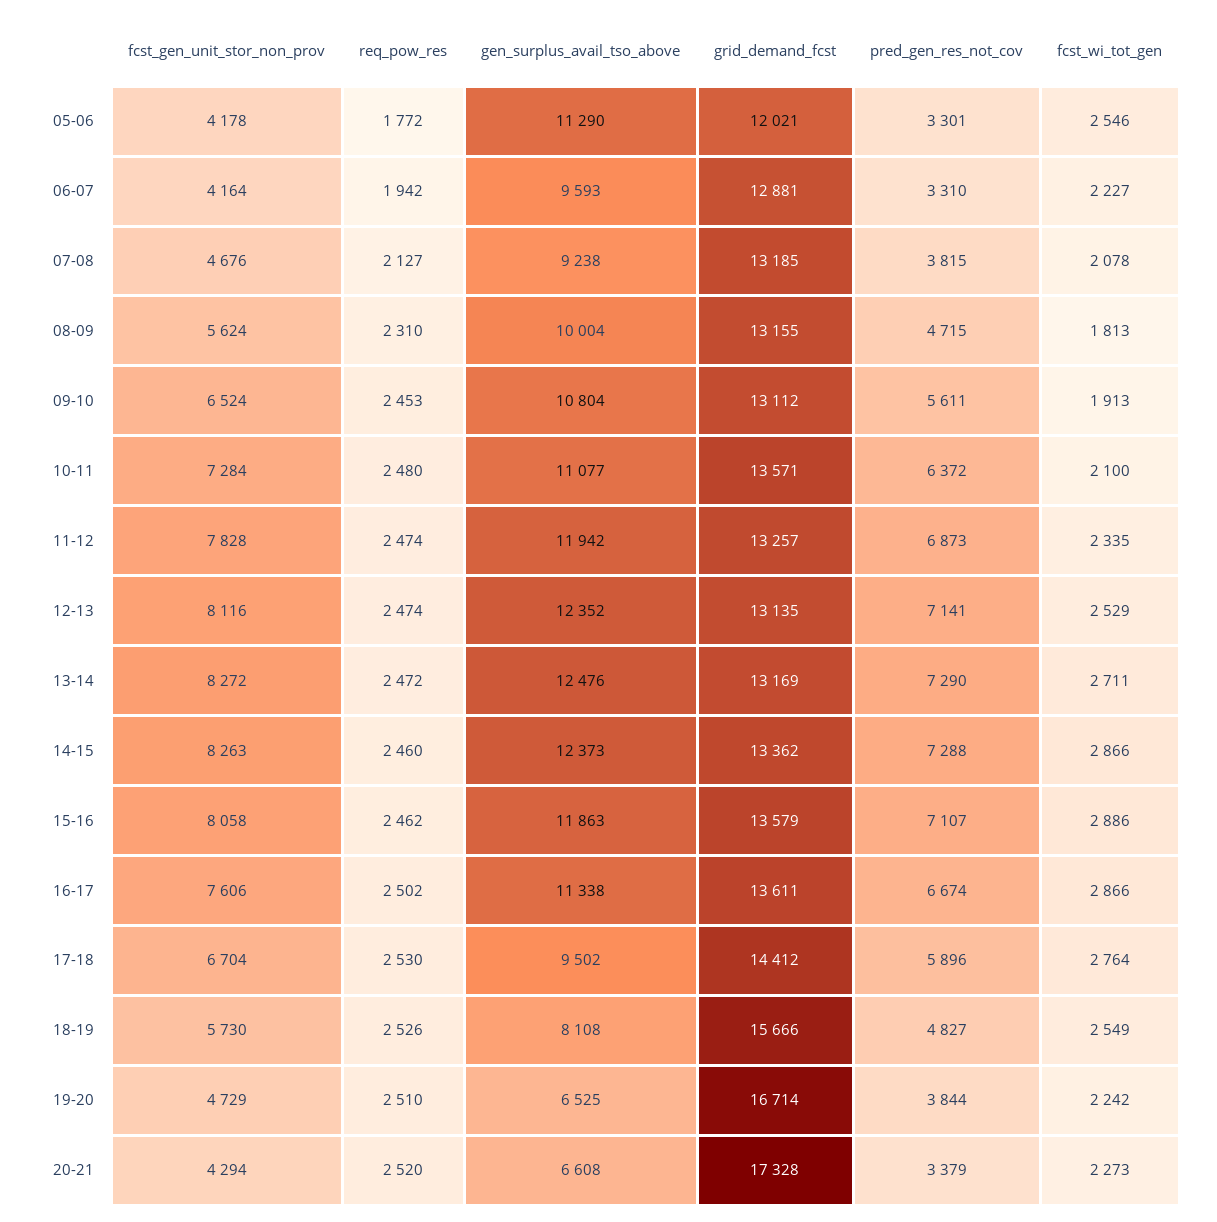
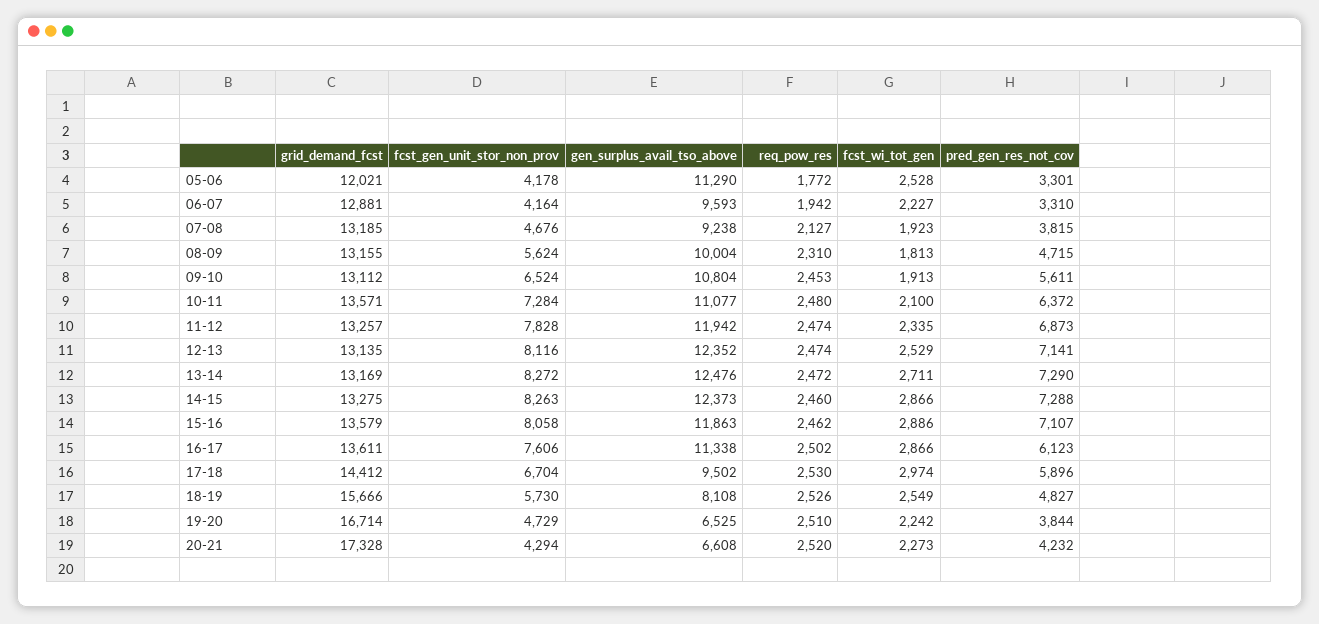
fcst_wi_tot_gen, 05-06: 2546 -> 2528
fcst_wi_tot_gen, 07-08: 2078 -> 1923
grid_demand_fcst, 14-15: 13362 -> 13275
pred_gen_res_not_cov, 16-17: 6674 -> 6123
fcst_wi_tot_gen, 17-18: 2764 -> 2974
pred_gen_res_not_cov, 20-21: 3379 -> 4232

